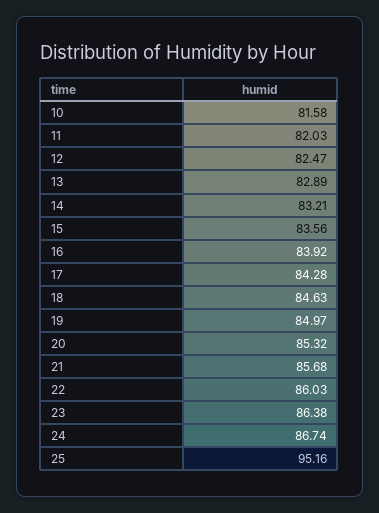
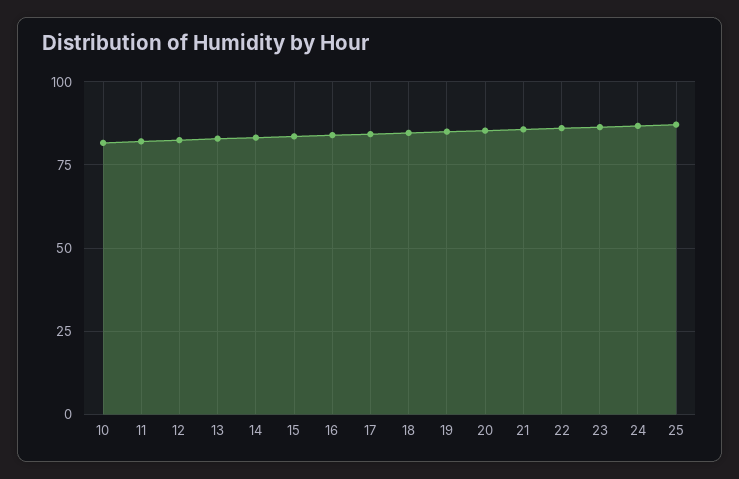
25: 95.16 -> 87.5

